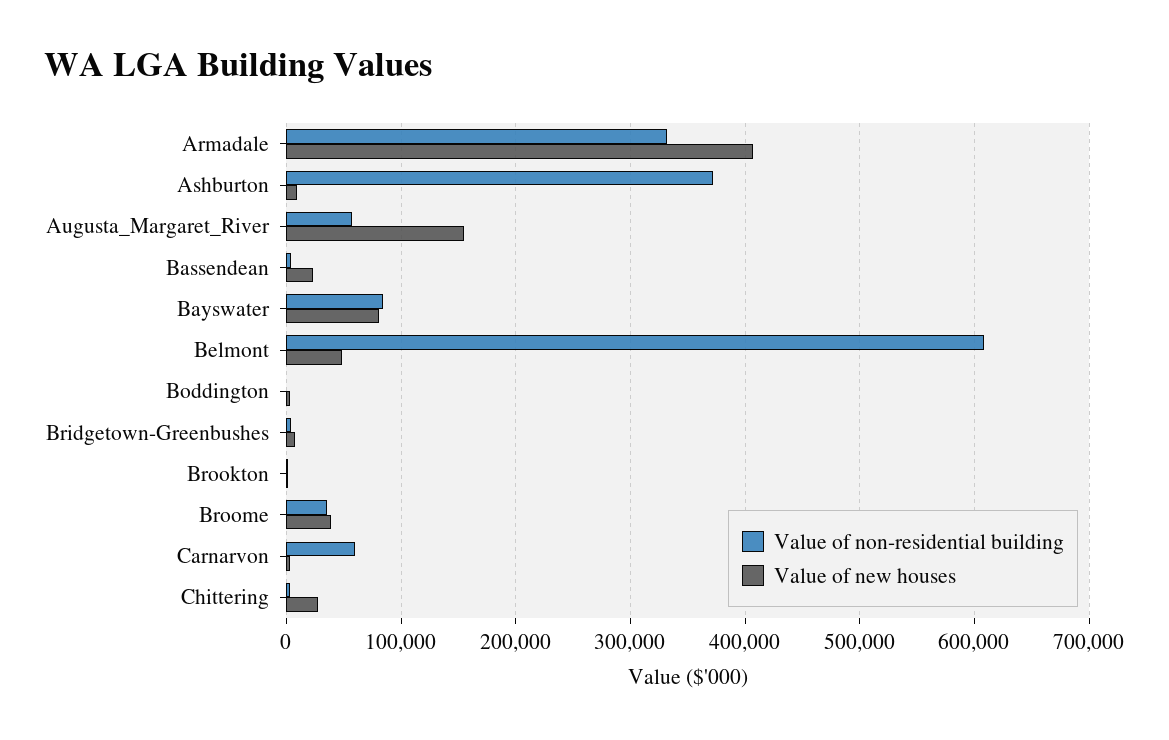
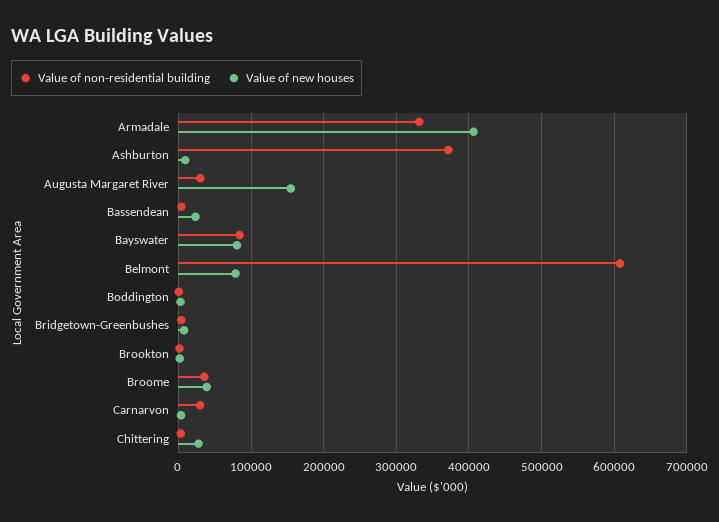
Value of non-residential building, Augusta_Margaret_River: 60000 -> 30000
Value of new houses, Belmont: 50000 -> 80000
Value of non-residential building, Carnarvon: 60000 -> 30000

